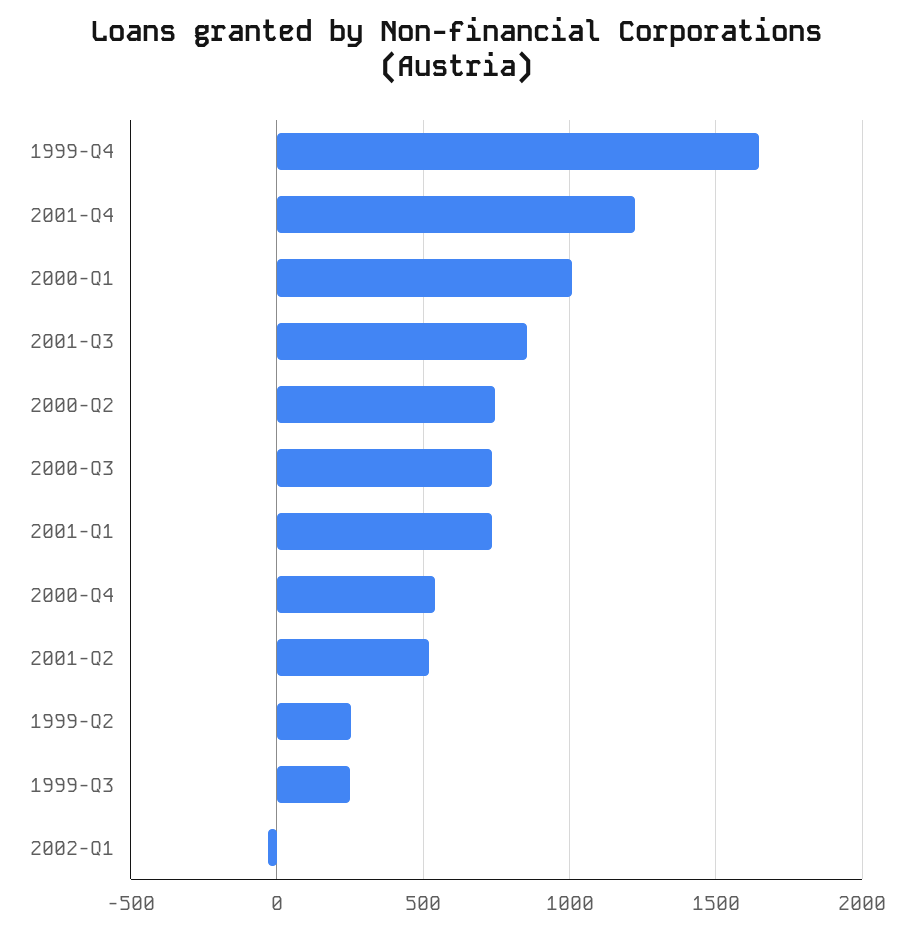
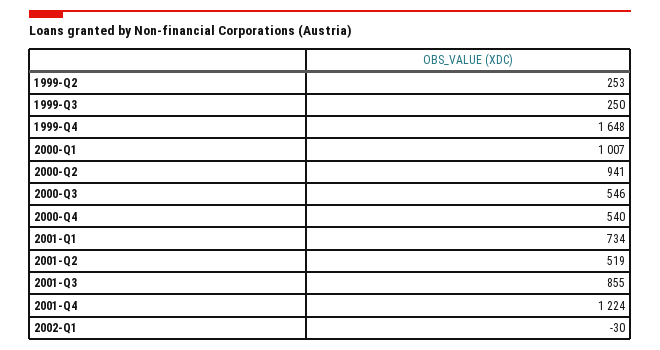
2000-Q2: 750 -> 941
2000-Q3: 750 -> 546

